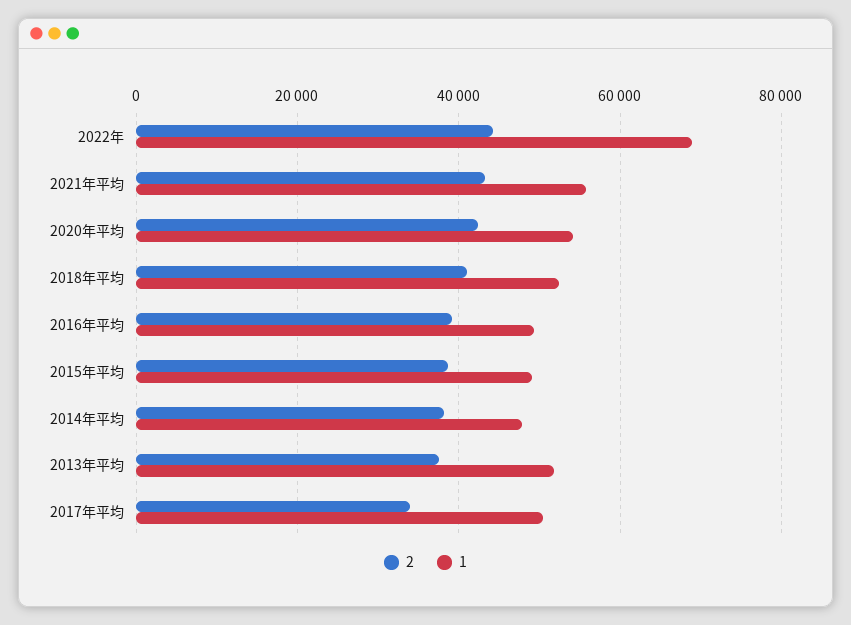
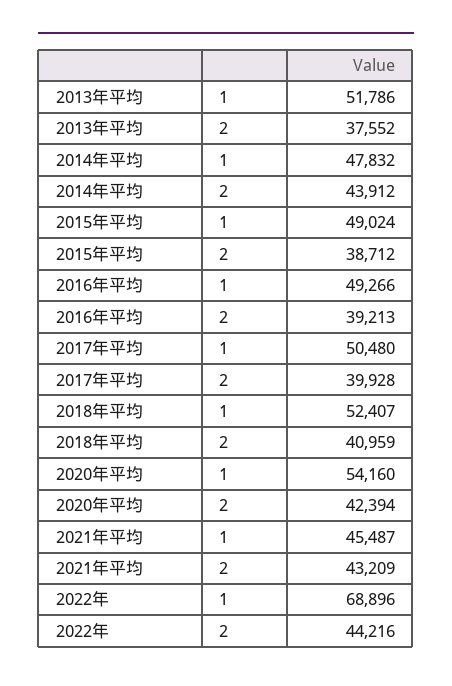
1, 2021年平均: 56000 -> 45487
2, 2014年平均: 38000 -> 43912
2, 2017年平均: 34000 -> 39928

